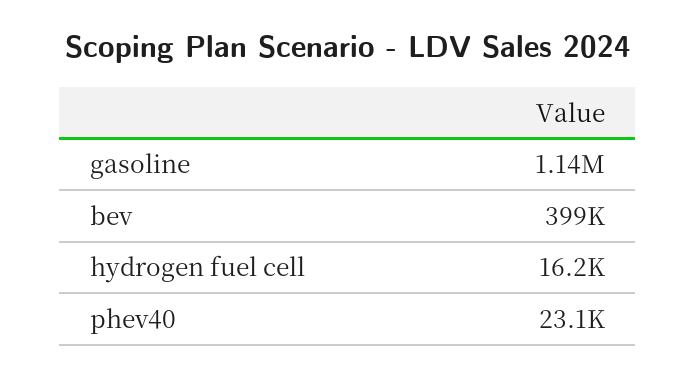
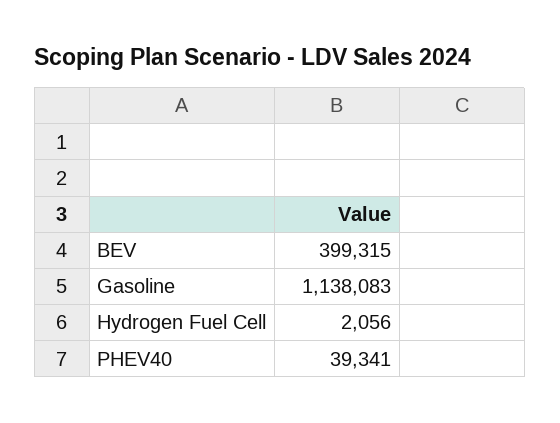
hydrogen fuel cell: 16200 -> 2056
phev40: 23100 -> 39341

